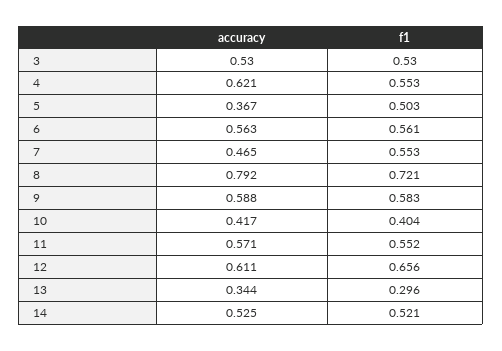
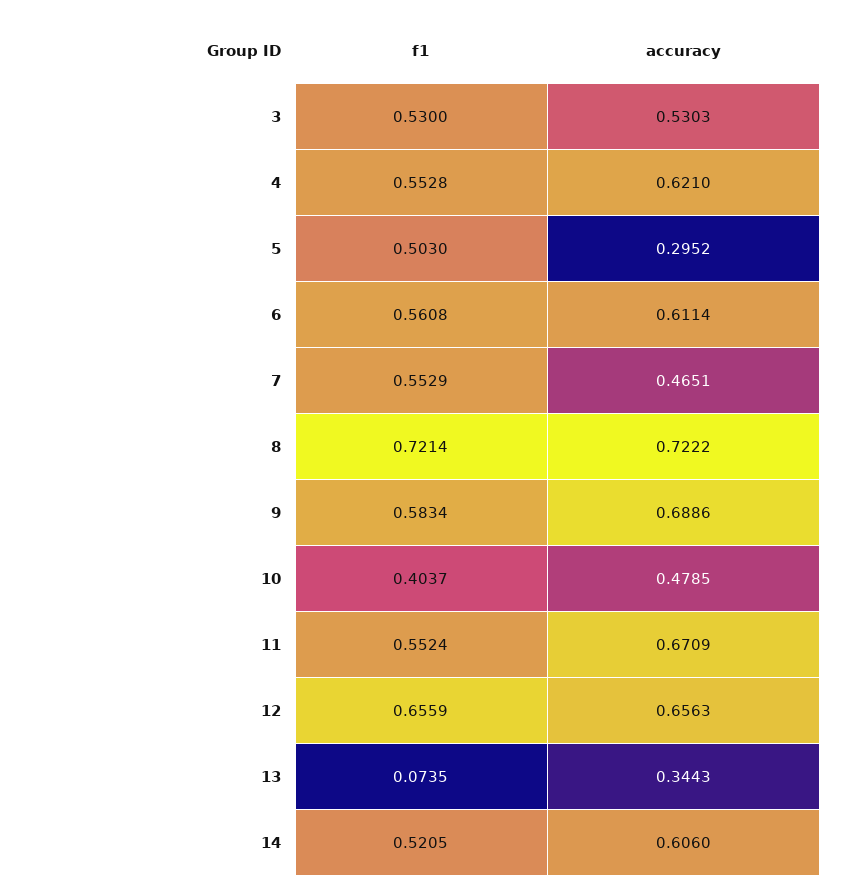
accuracy, 5: 0.367 -> 0.2952
accuracy, 6: 0.563 -> 0.6114
accuracy, 8: 0.792 -> 0.7222
accuracy, 9: 0.588 -> 0.6886
accuracy, 10: 0.417 -> 0.4785
accuracy, 11: 0.571 -> 0.6709
accuracy, 12: 0.611 -> 0.6563
f1, 13: 0.296 -> 0.0735
accuracy, 14: 0.525 -> 0.606

